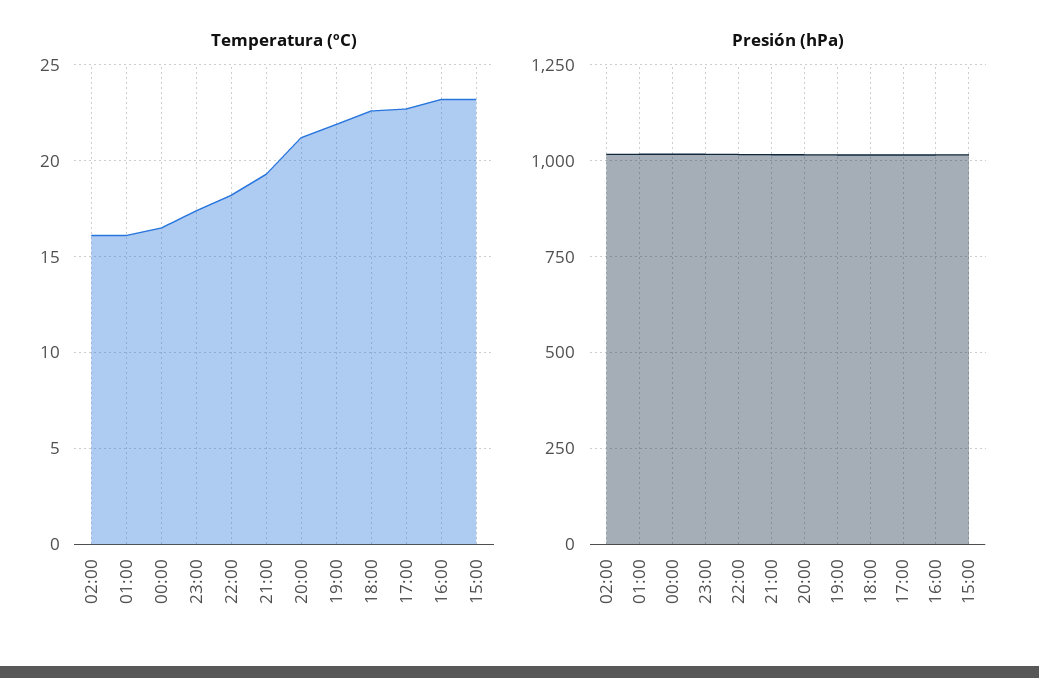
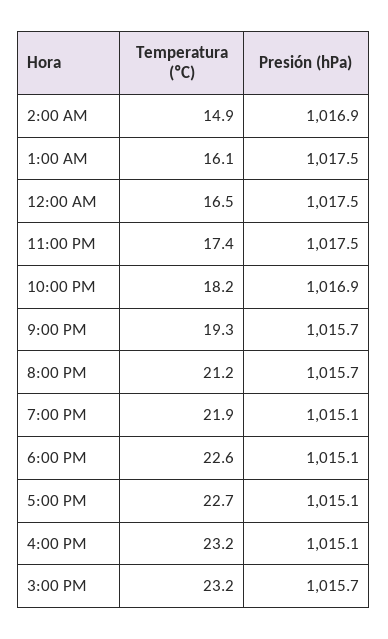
Temperatura (ºC), 02:00: 16 -> 14.9

